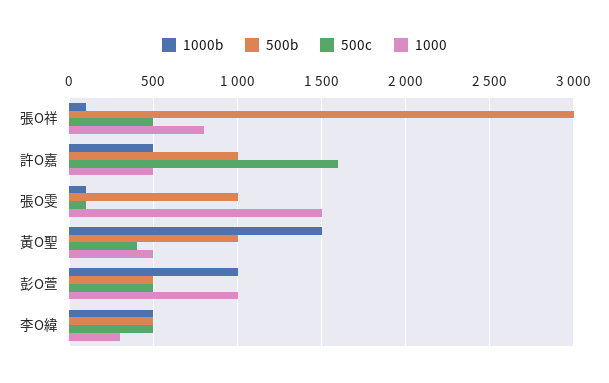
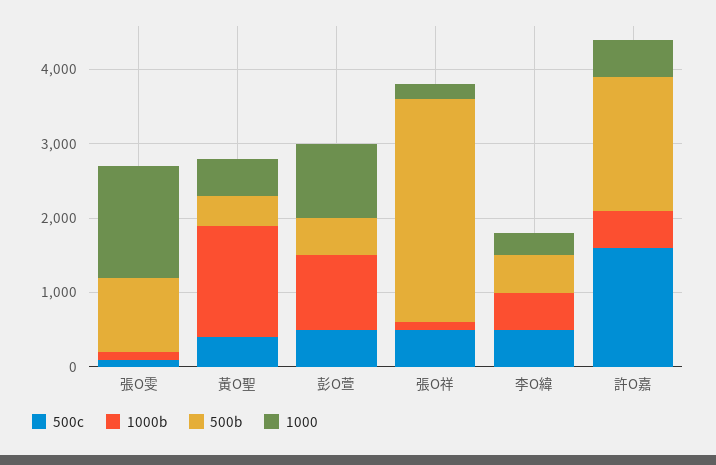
1000, 張O祥: 800 -> 200
500b, 許O嘉: 1000 -> 1800
500b, 黃O聖: 1000 -> 400

